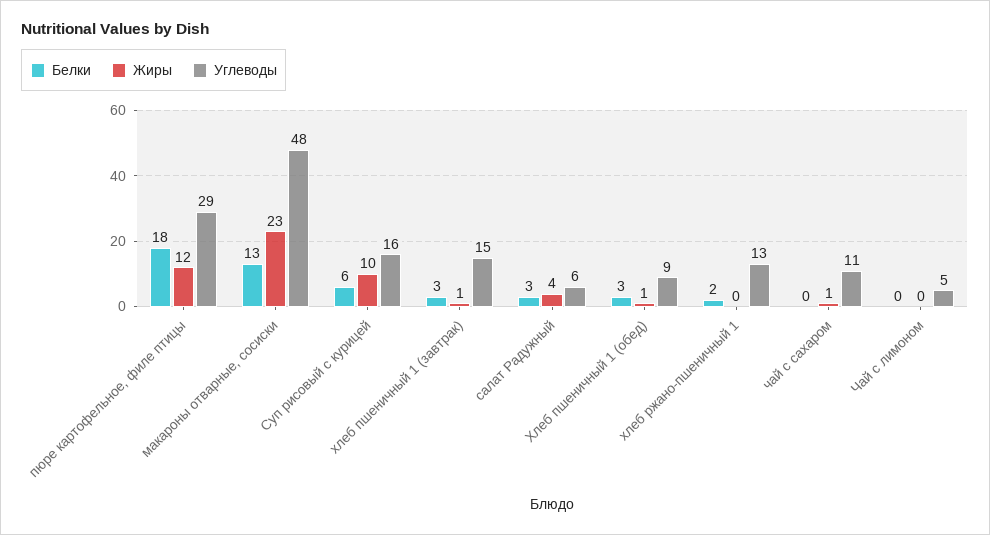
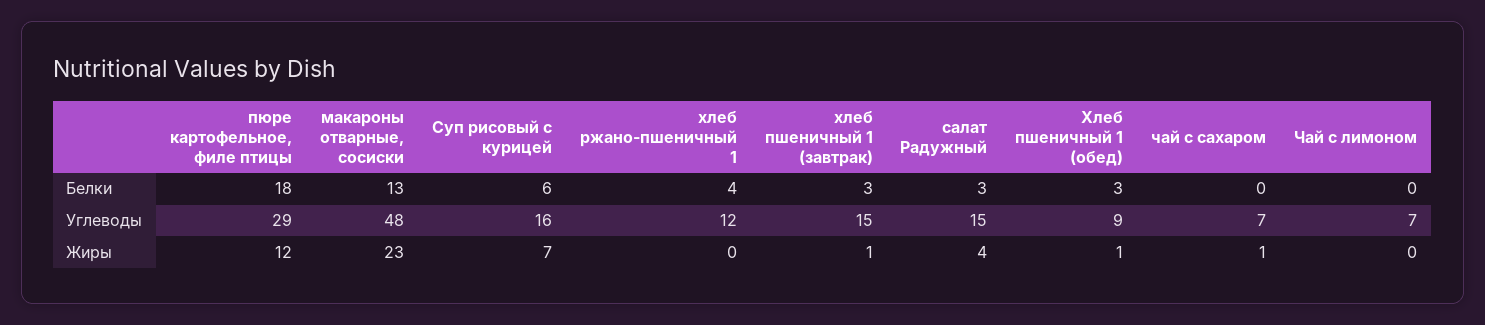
Жиры, Суп рисовый с курицей: 10 -> 7
Углеводы, салат Радужный: 6 -> 15
Белки, хлеб ржано-пшеничный 1: 2 -> 4
Углеводы, хлеб ржано-пшеничный 1: 13 -> 12
Углеводы, чай с сахаром: 11 -> 7
Углеводы, Чай с лимоном: 5 -> 7

